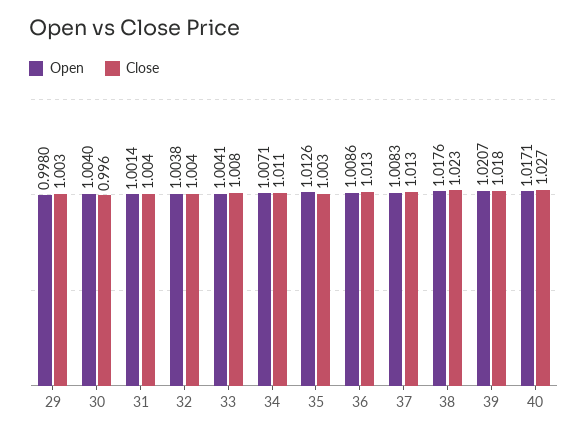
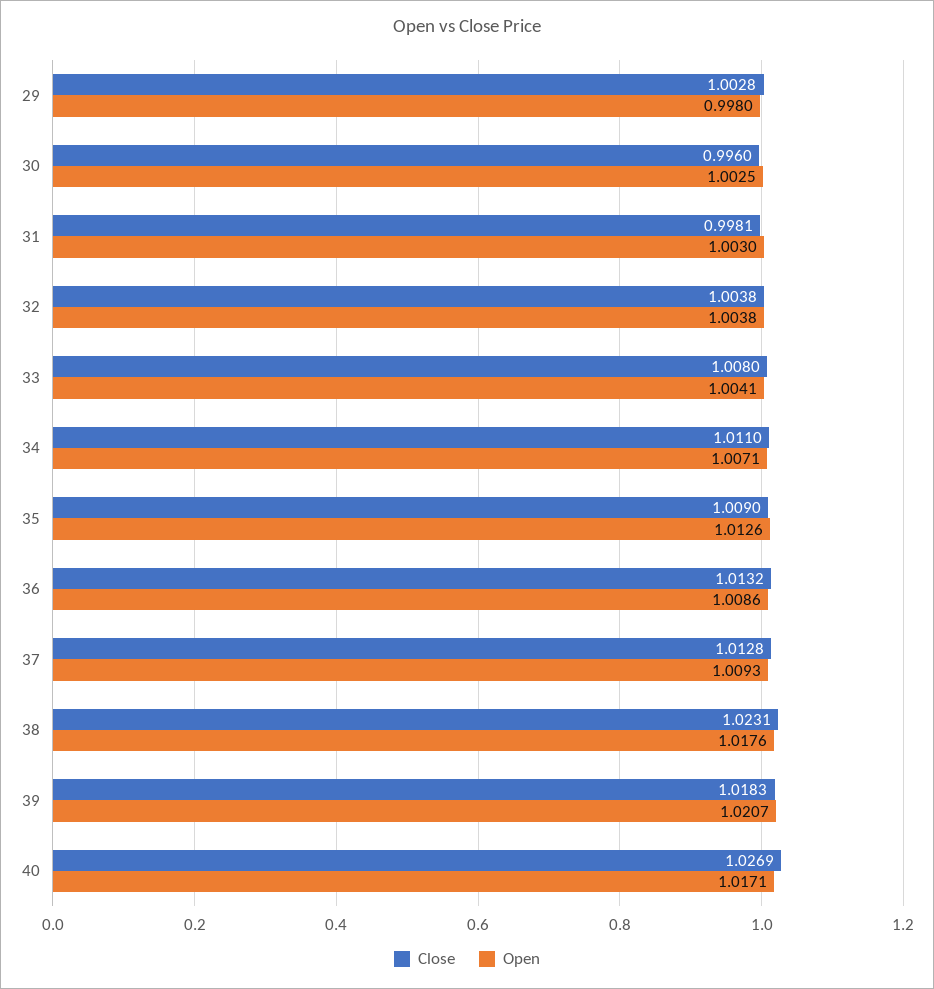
Open, 30: 1.004 -> 1.0025
Open, 31: 1.0014 -> 1.003
Close, 31: 1.004 -> 0.9981
Close, 35: 1.003 -> 1.009
Open, 37: 1.0083 -> 1.0093

